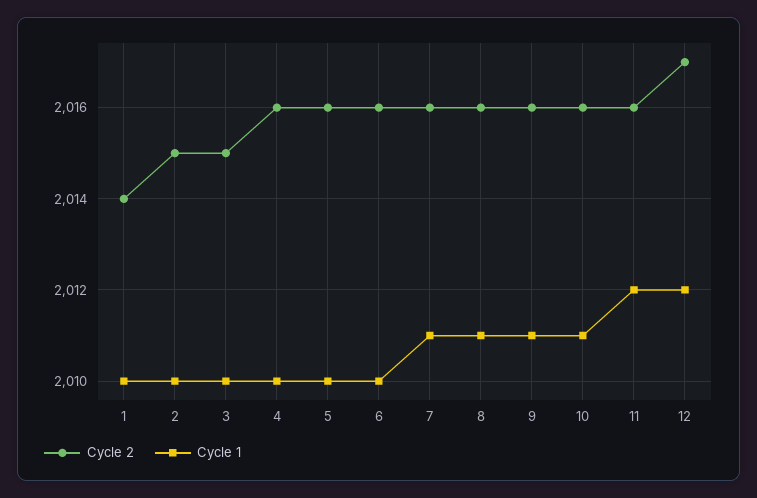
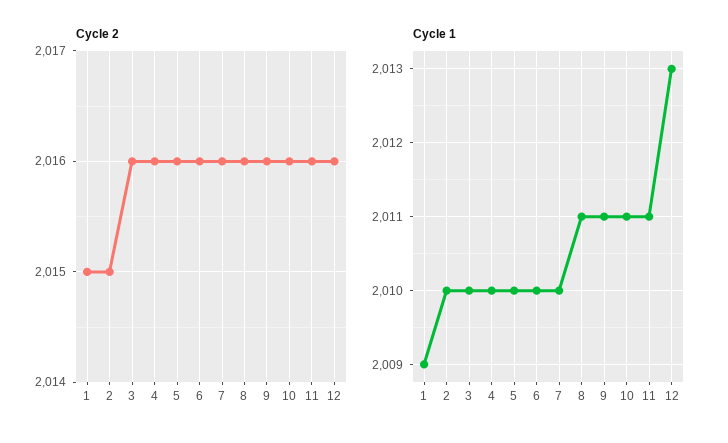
Cycle 2, 1: 2014 -> 2015
Cycle 1, 1: 2010 -> 2009
Cycle 2, 3: 2015 -> 2016
Cycle 1, 7: 2011 -> 2010
Cycle 1, 11: 2012 -> 2011
Cycle 2, 12: 2017 -> 2016
Cycle 1, 12: 2012 -> 2013

